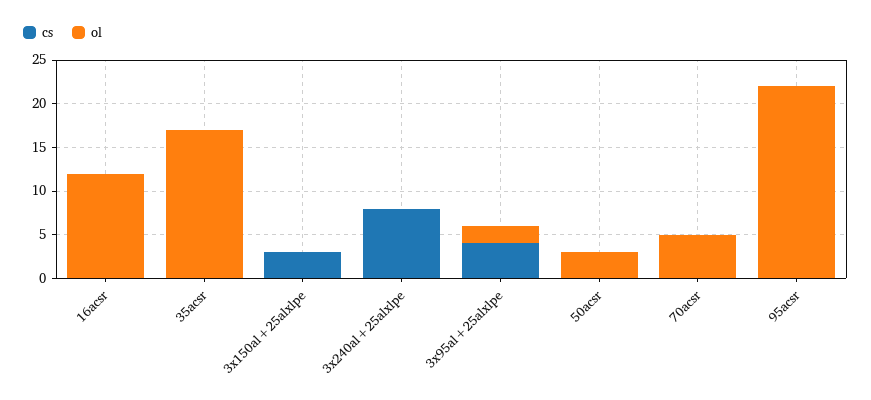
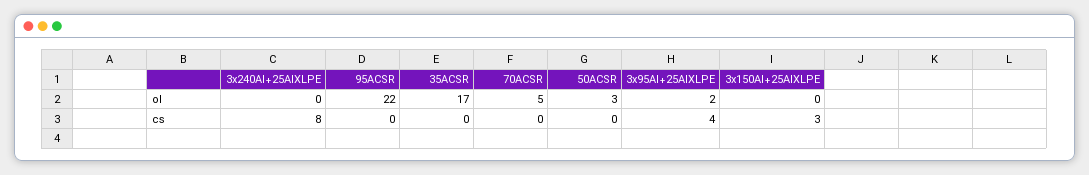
cs, 16acsr: 0 -> none
ol, 16acsr: 12 -> none

